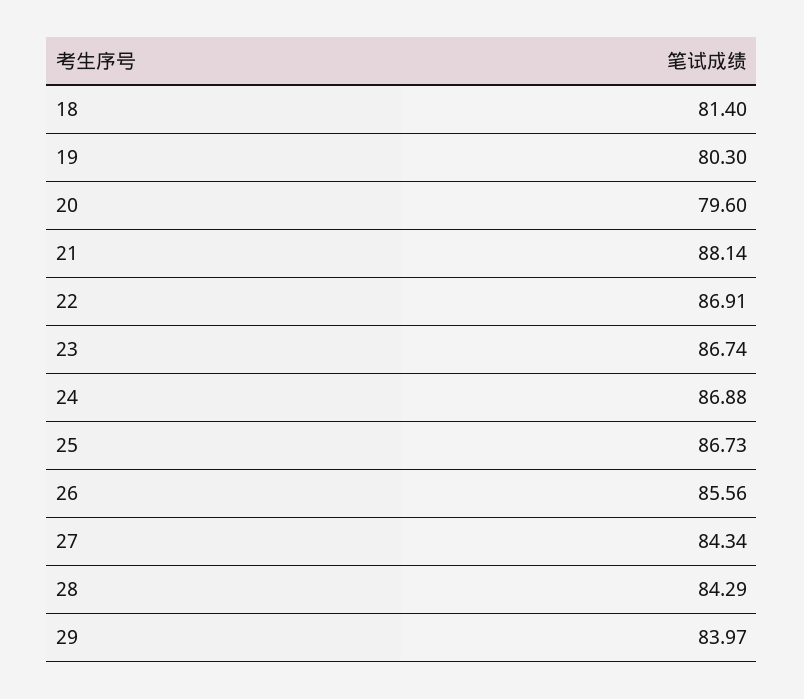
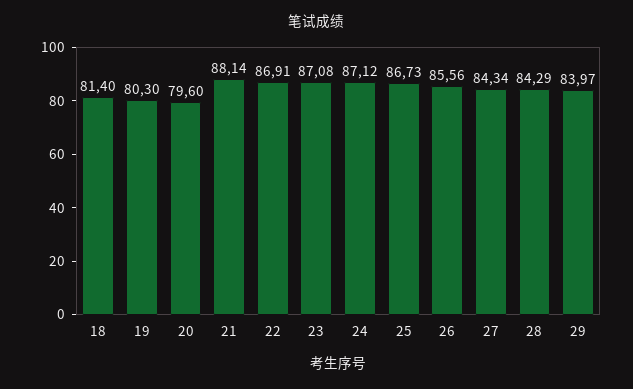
23: 86.74 -> 87.08
24: 86.88 -> 87.12

